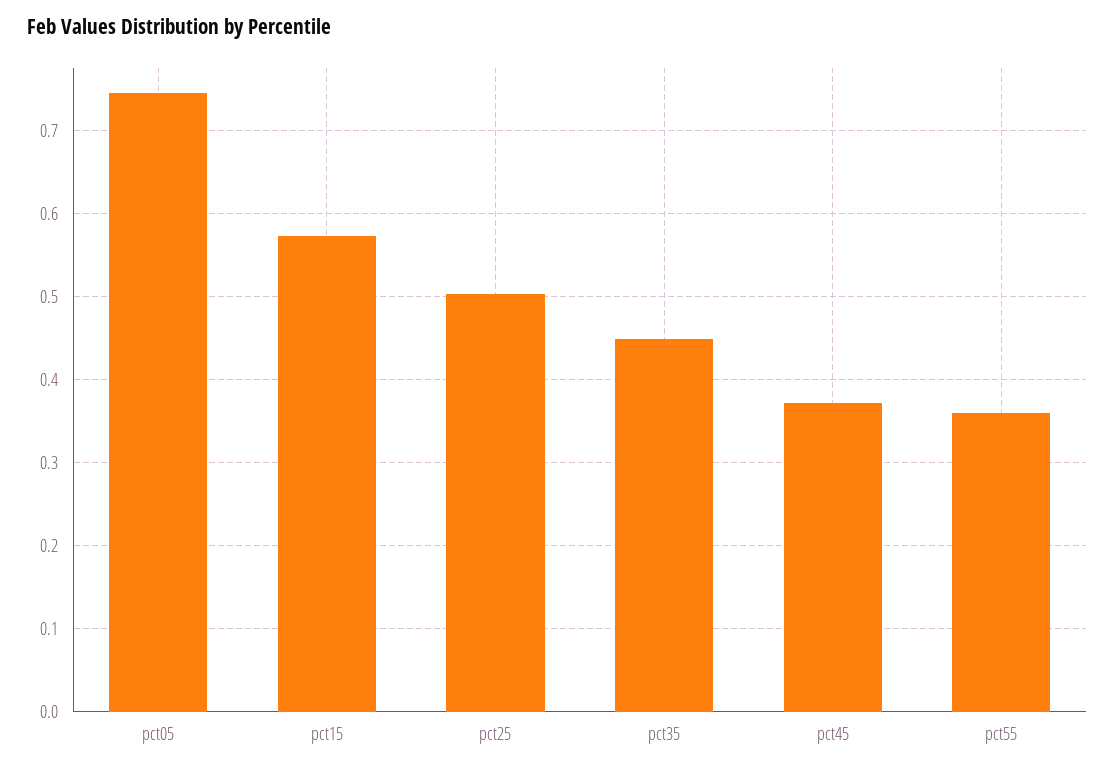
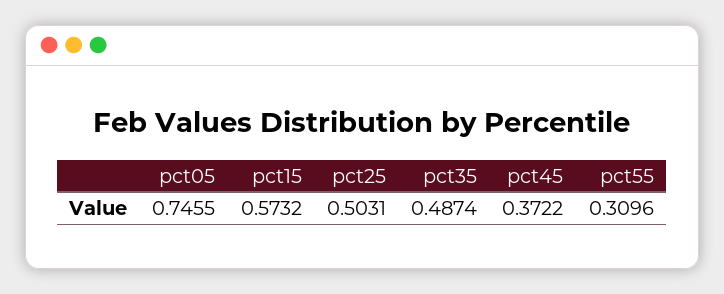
pct35: 0.45 -> 0.4874
pct55: 0.36 -> 0.3096

